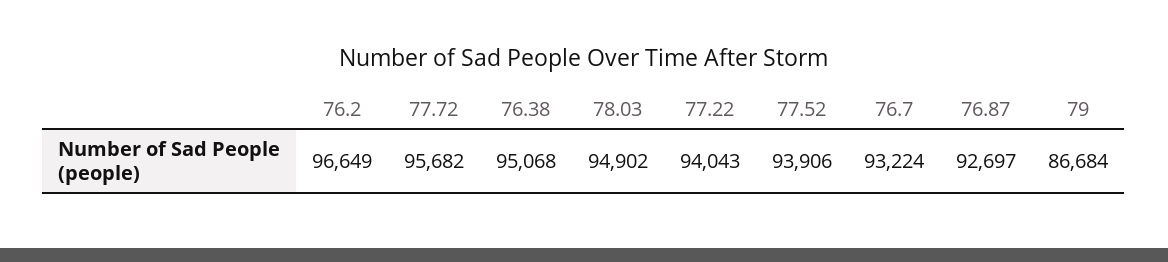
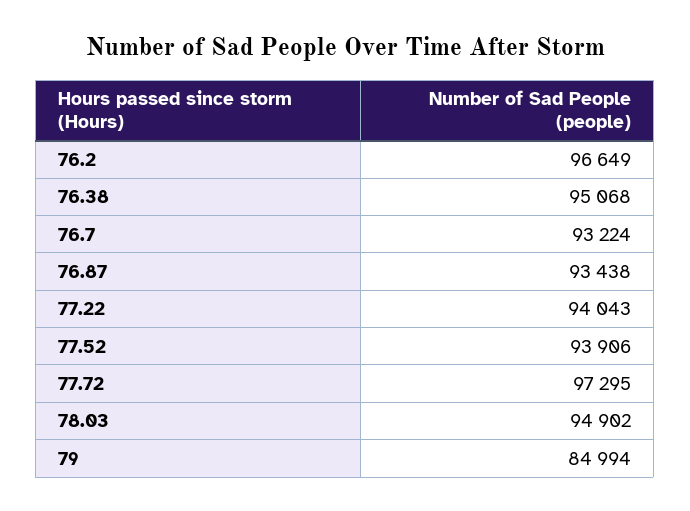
77.72: 95682 -> 97295
76.87: 92697 -> 93438
79: 86684 -> 84994

